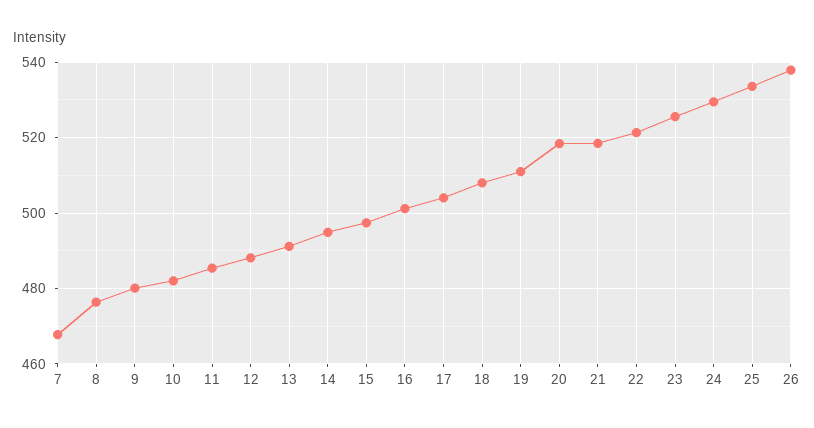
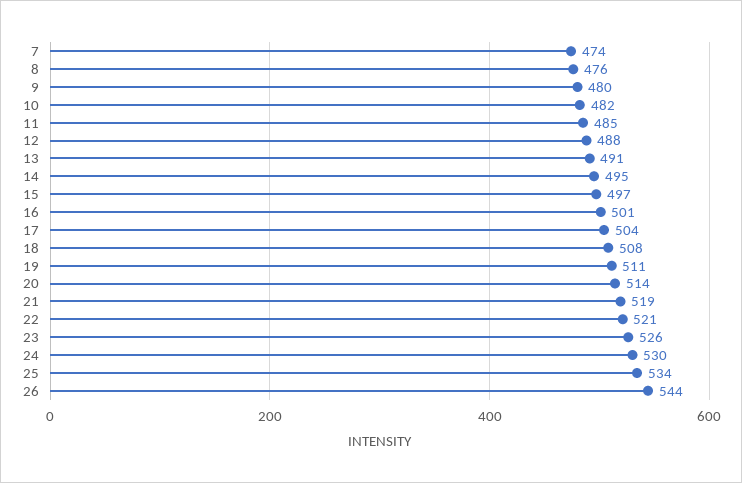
7: 468 -> 474
20: 518 -> 514
26: 538 -> 544

